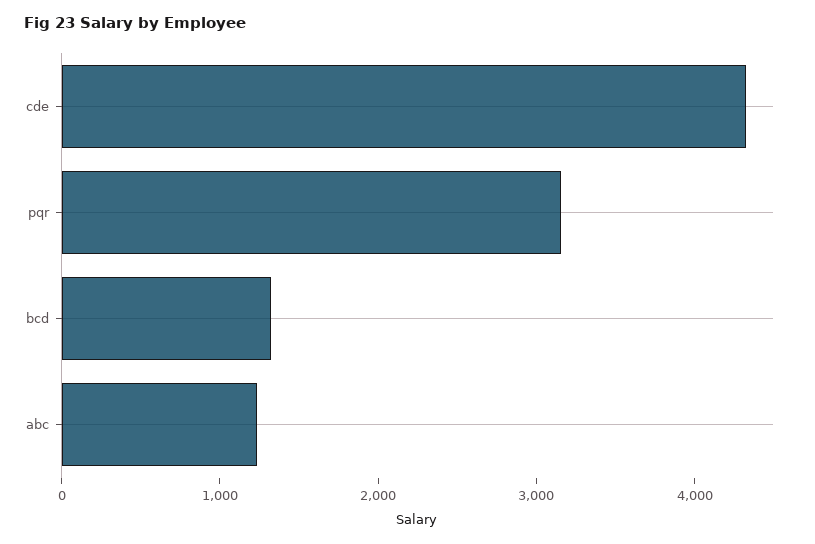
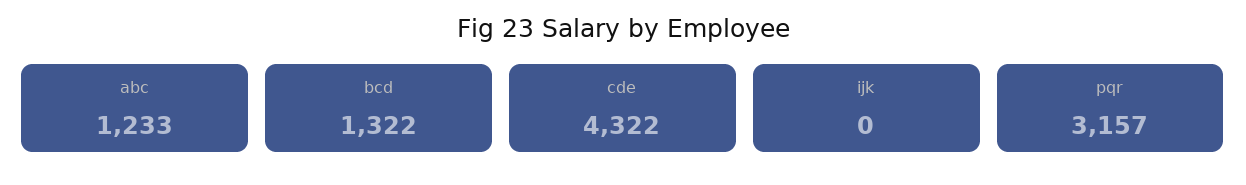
ijk: none -> 0

